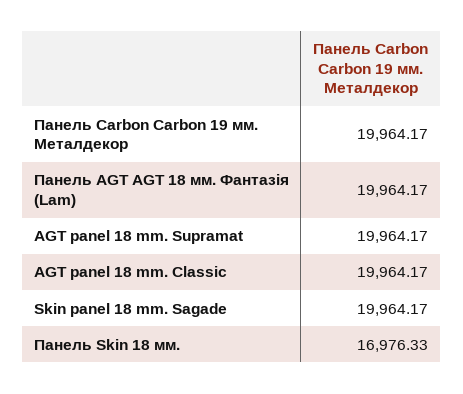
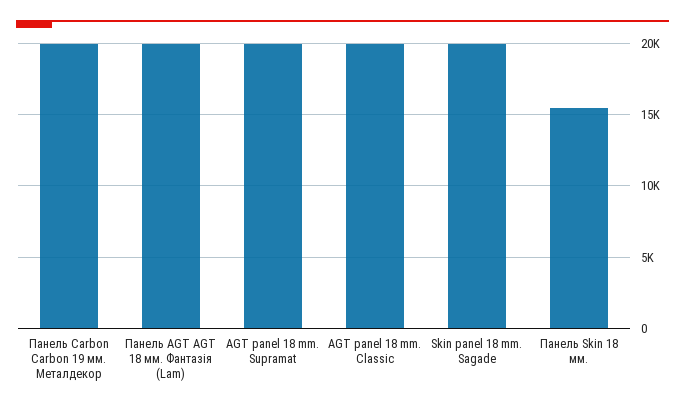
Панель Skin 18 мм.: 16976.33 -> 15500

